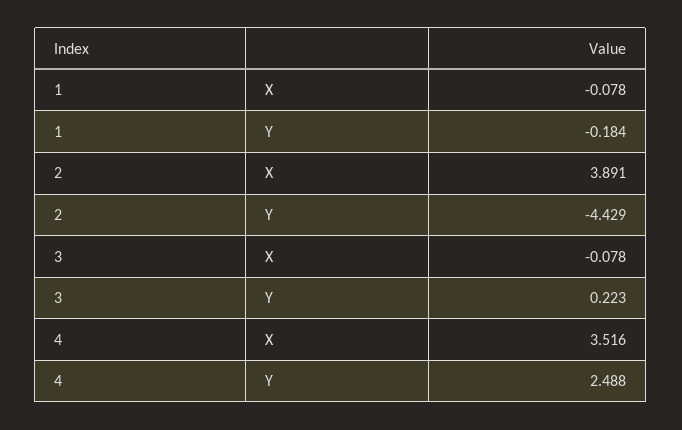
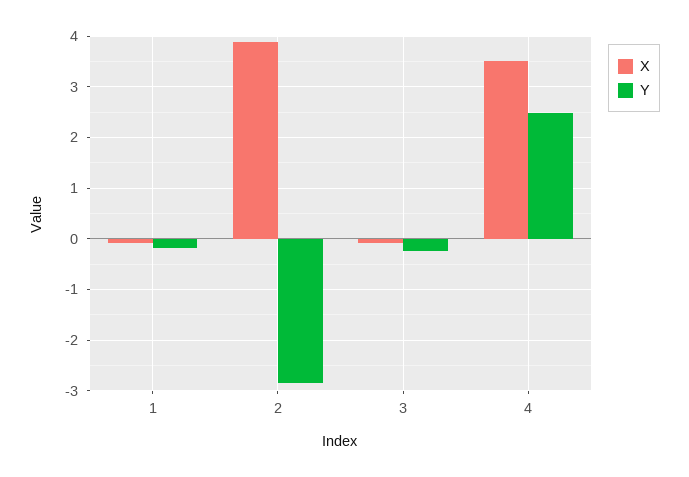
Y, 2: -4.429 -> -2.8
Y, 3: 0.223 -> -0.2

